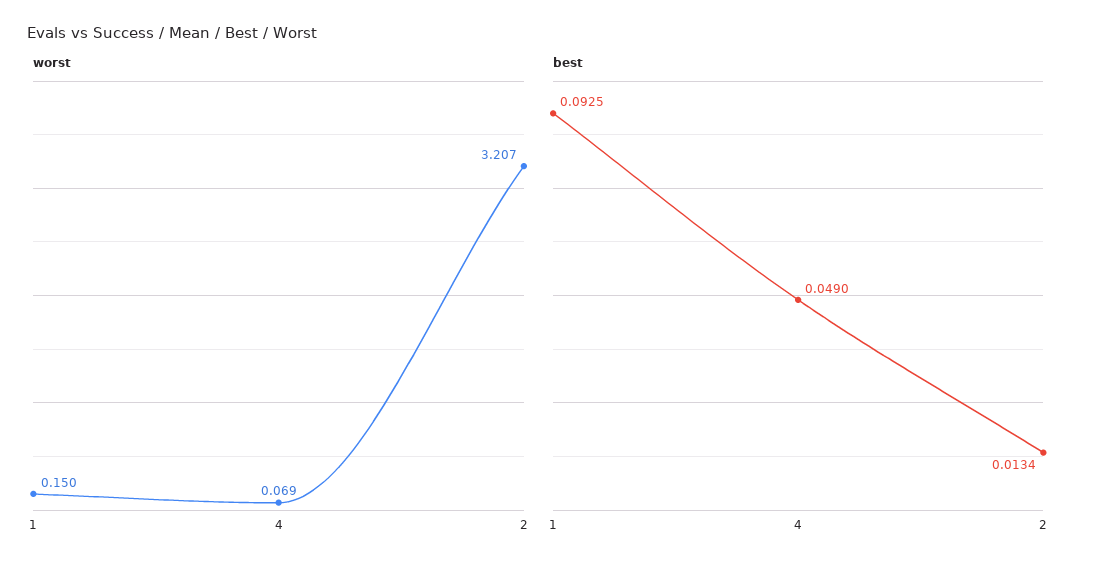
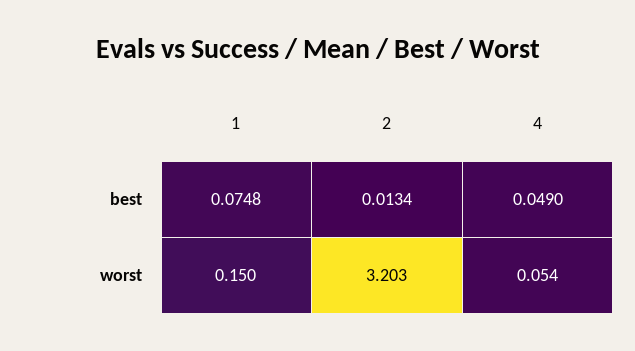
worst, 4: 0.069 -> 0.054
worst, 2: 3.207 -> 3.203
best, 1: 0.0925 -> 0.0748

